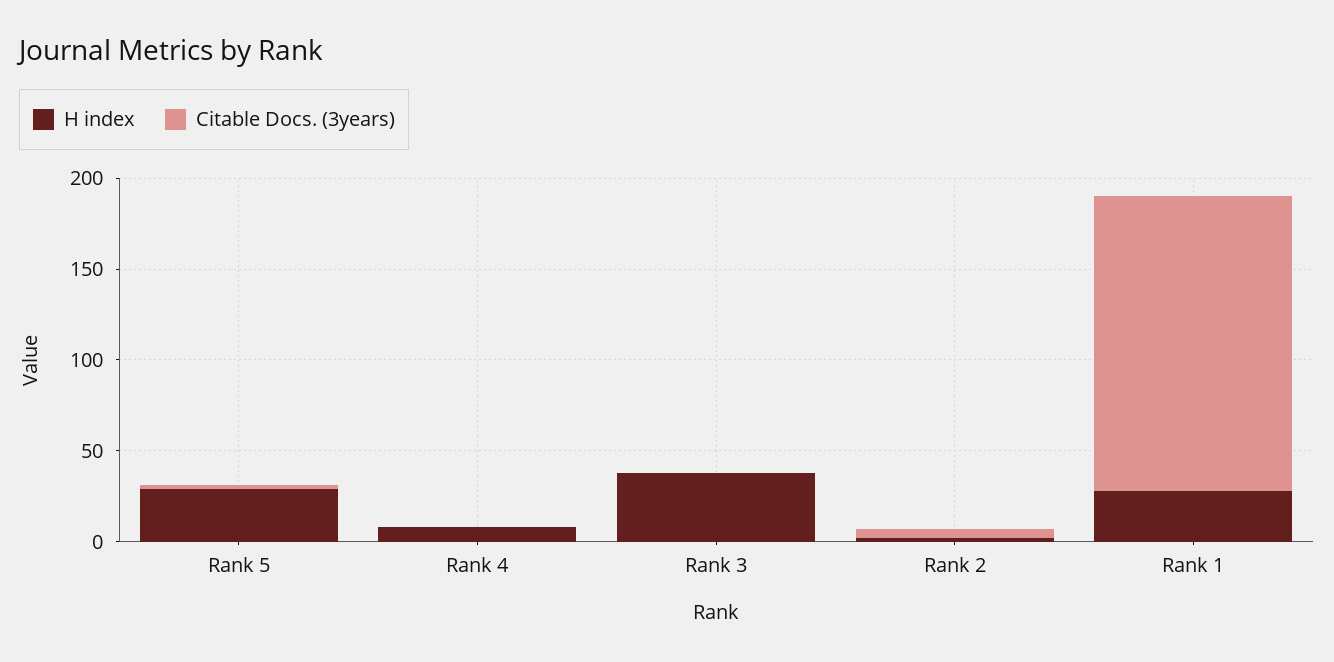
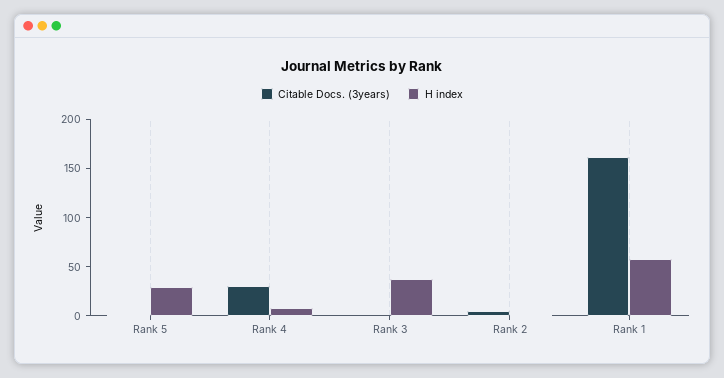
Citable Docs. (3years), Rank 4: 0 -> 30
H index, Rank 1: 30 -> 60

